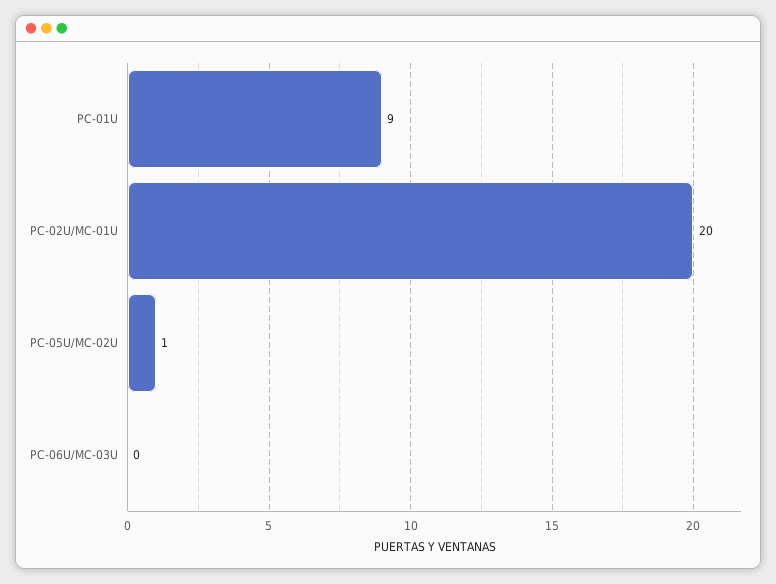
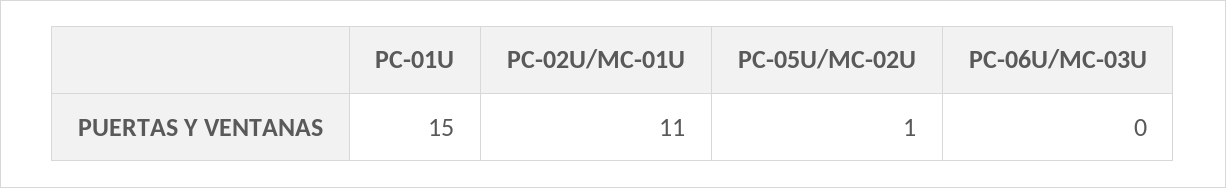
PC-01U: 9 -> 15
PC-02U/MC-01U: 20 -> 11

